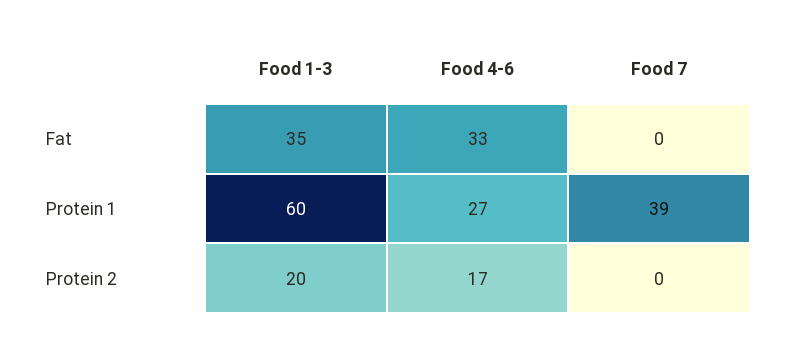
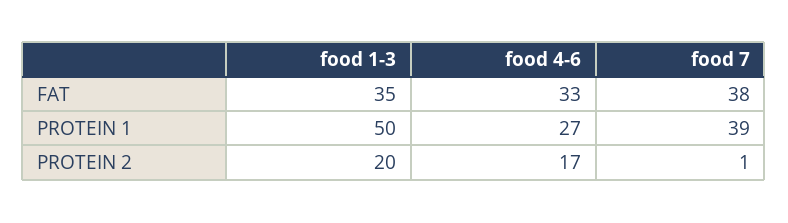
Food 7, Fat: 0 -> 38
Food 1-3, Protein 1: 60 -> 50
Food 7, Protein 2: 0 -> 1

